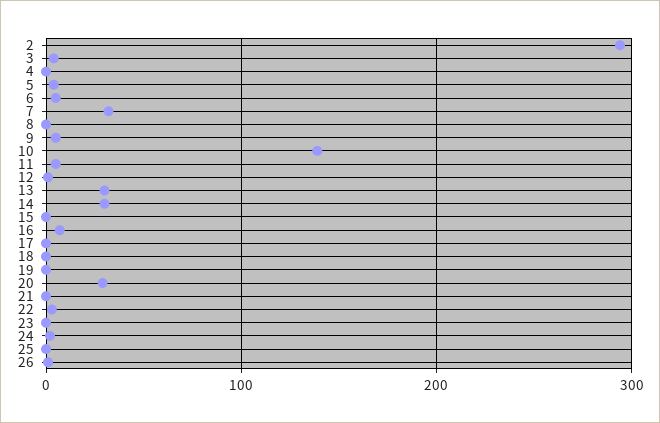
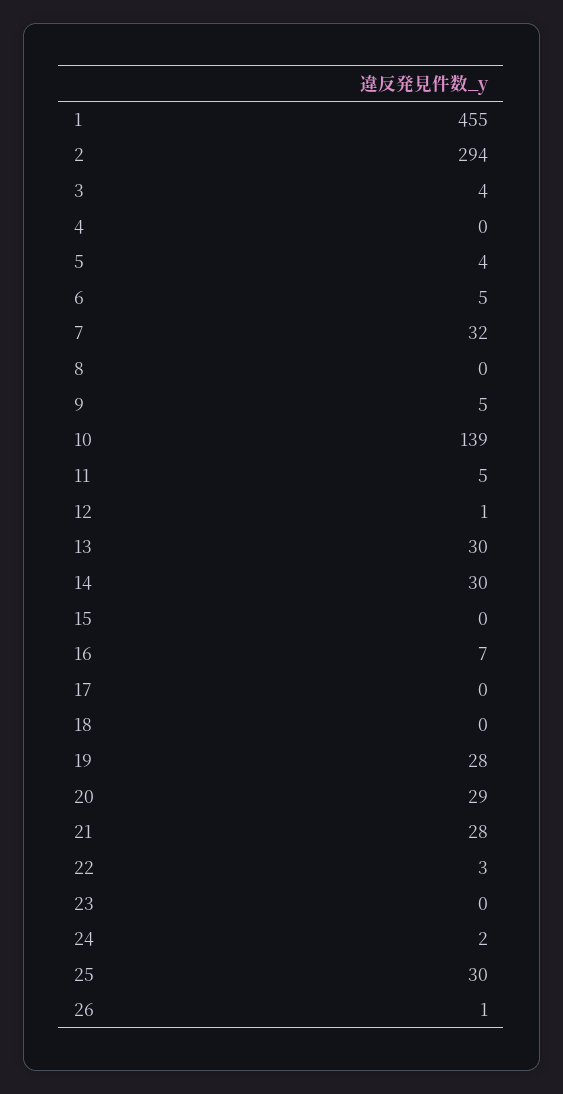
19: 0 -> 28
21: 0 -> 28
25: 0 -> 30
1: none -> 455

